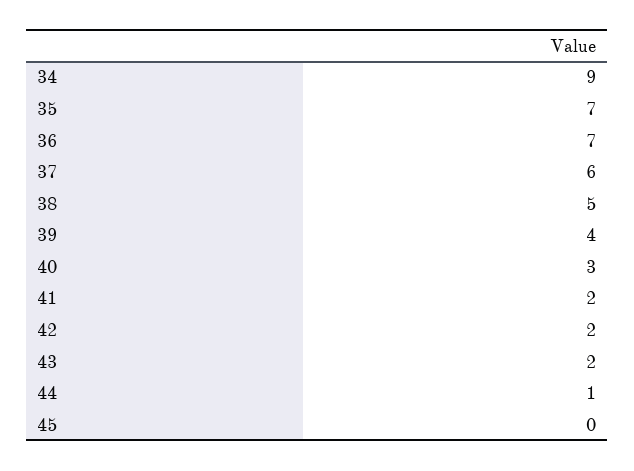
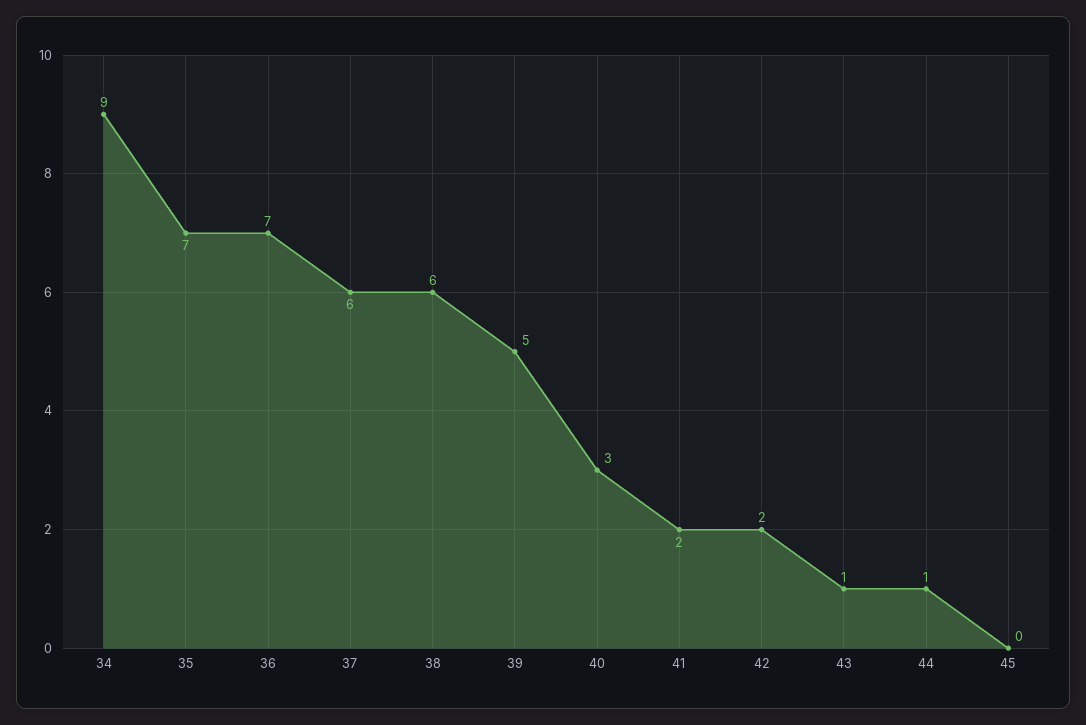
38: 5 -> 6
39: 4 -> 5
43: 2 -> 1

